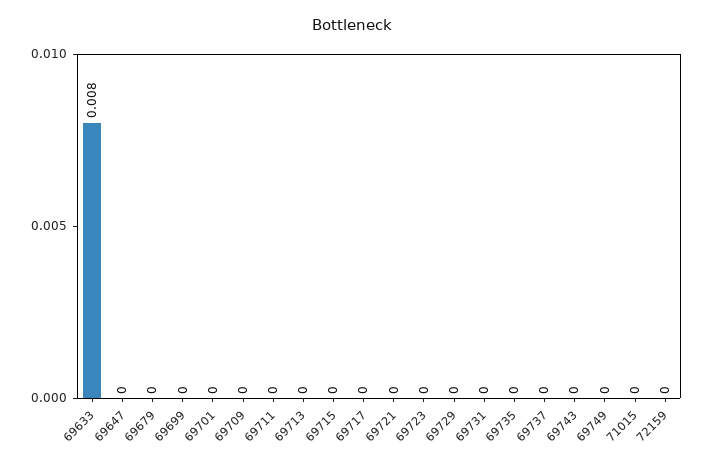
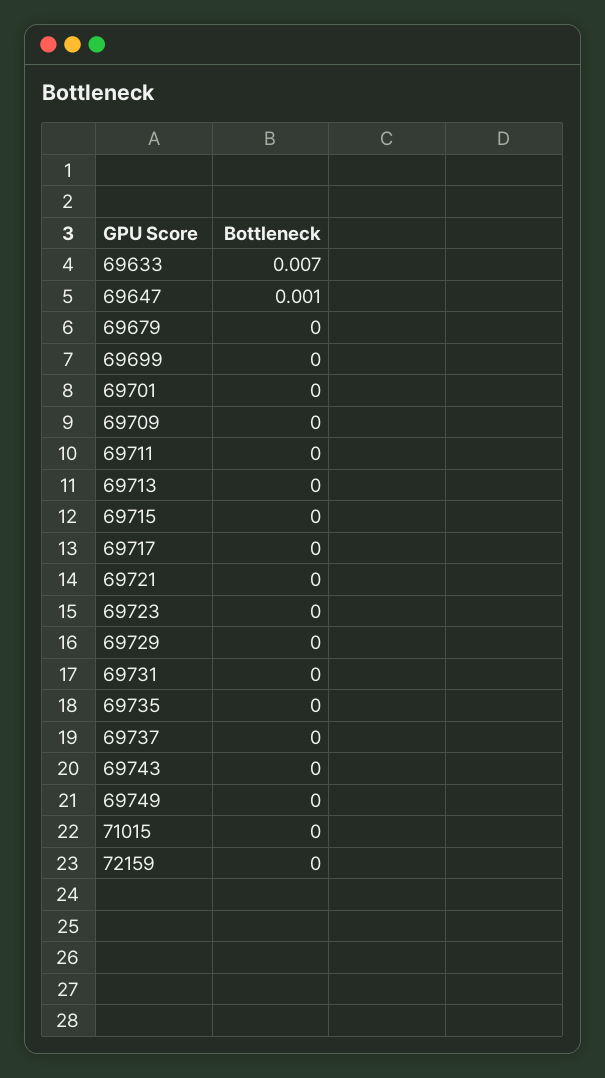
69633: 0.008 -> 0.007
69647: 0 -> 0.001

